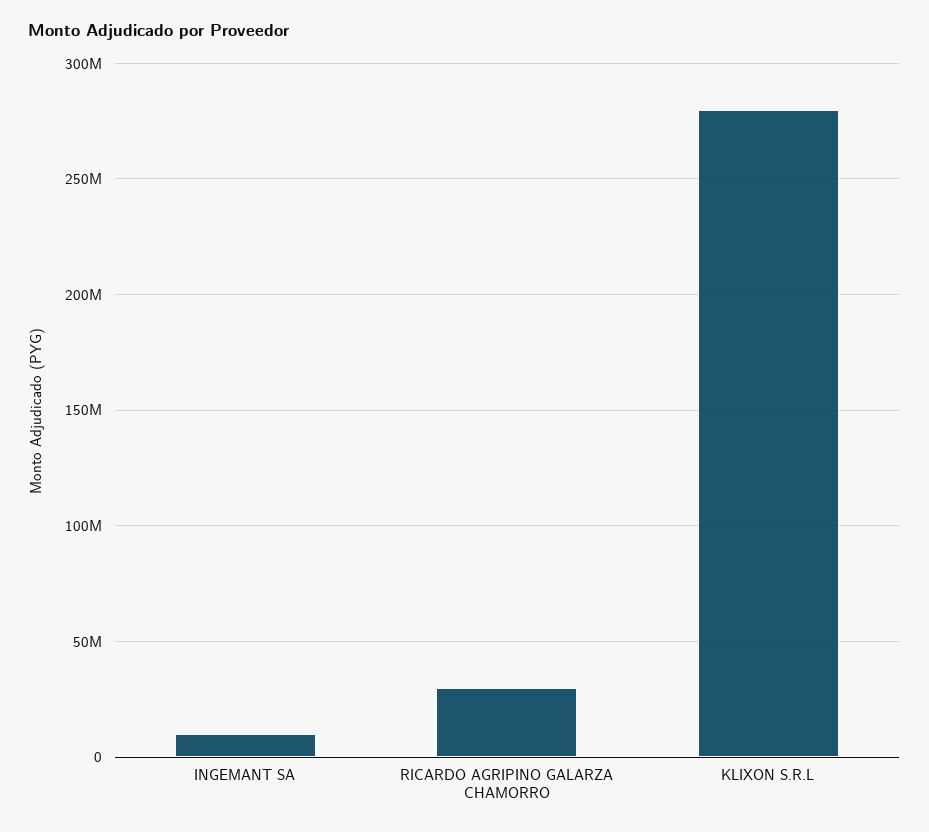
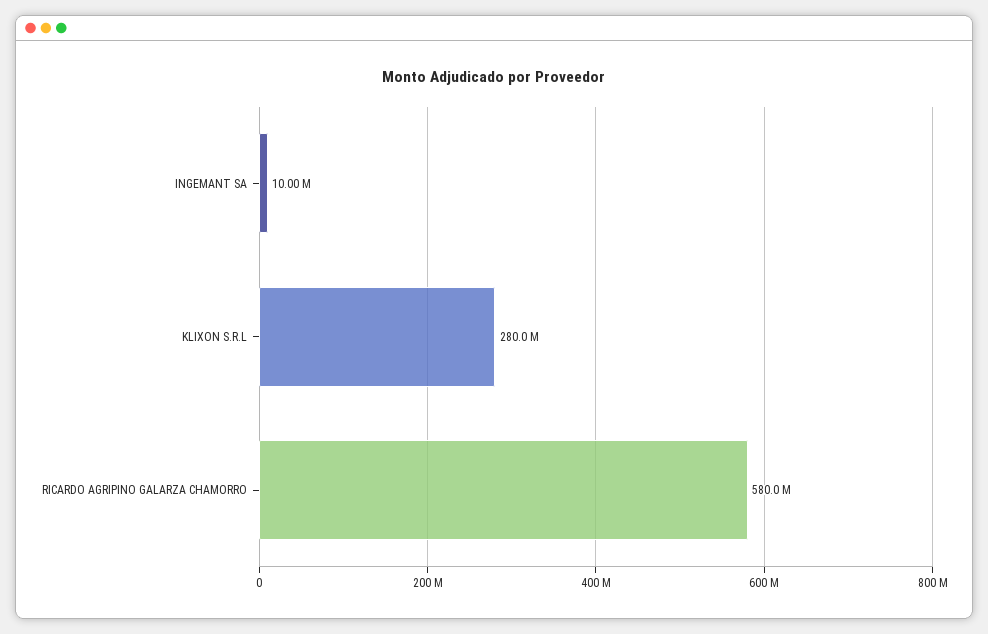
RICARDO AGRIPINO GALARZA CHAMORRO: 30000000 -> 580000000

